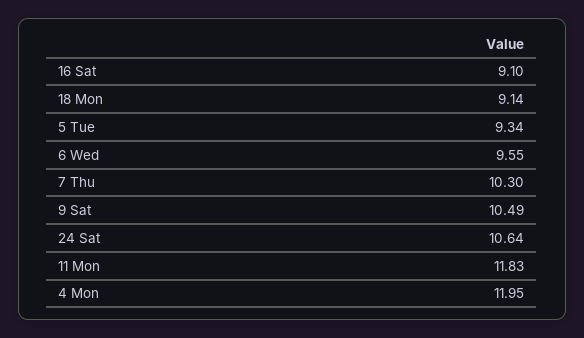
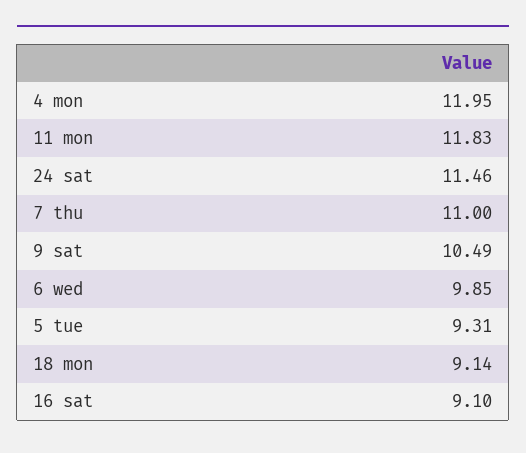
5 Tue: 9.34 -> 9.31
6 Wed: 9.55 -> 9.85
7 Thu: 10.3 -> 11
24 Sat: 10.64 -> 11.46

